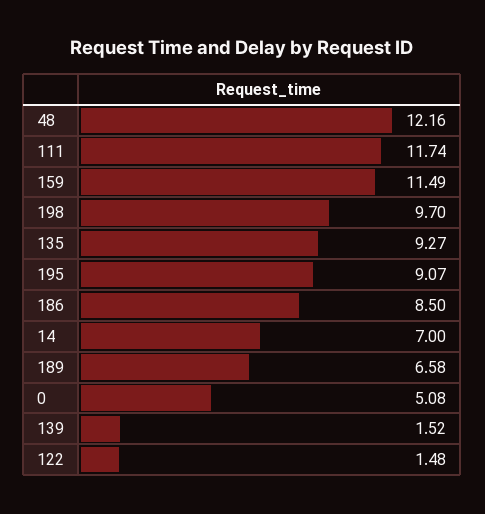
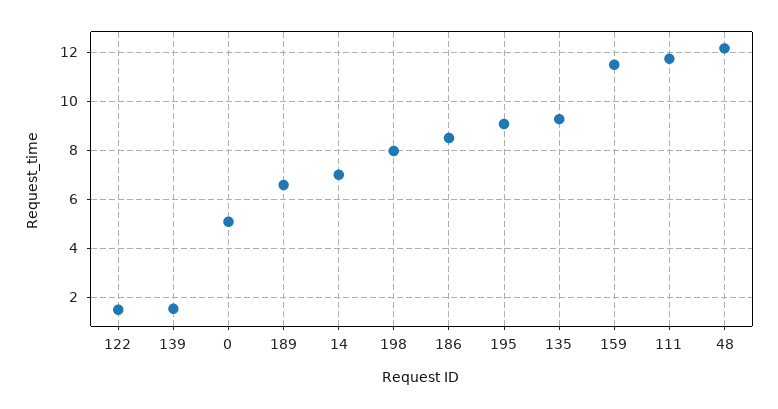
198: 9.7 -> 8

